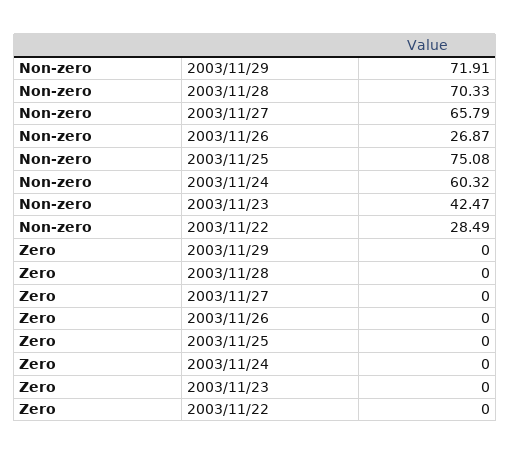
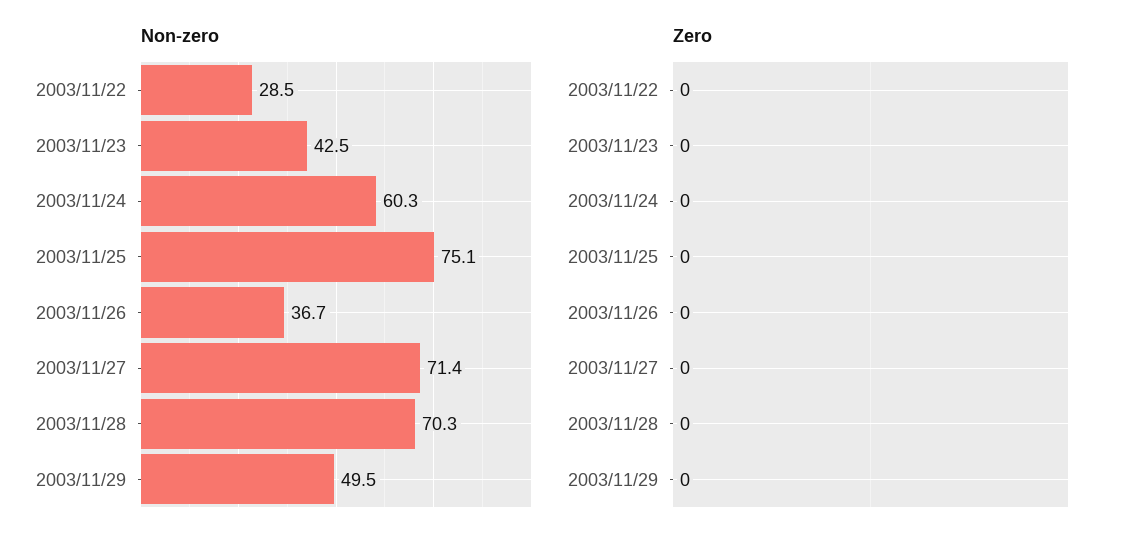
Non-zero, 2003/11/29: 71.91 -> 49.5
Non-zero, 2003/11/27: 65.79 -> 71.4
Non-zero, 2003/11/26: 26.87 -> 36.7

